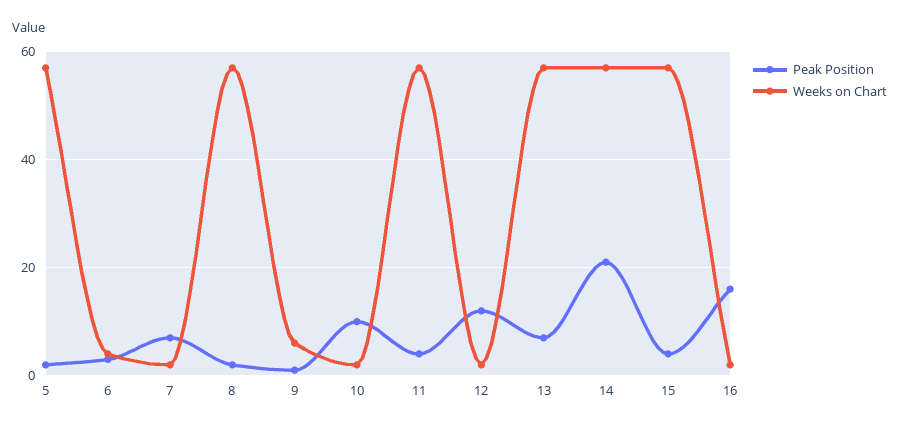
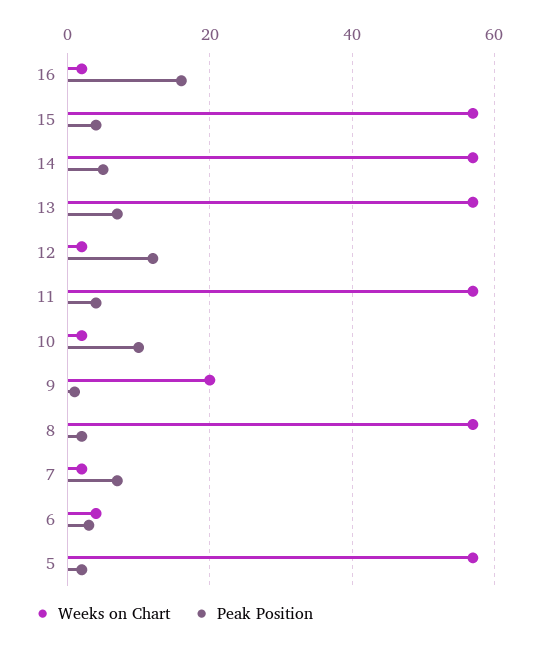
Weeks on Chart, 9: 5 -> 20
Peak Position, 14: 20 -> 5

